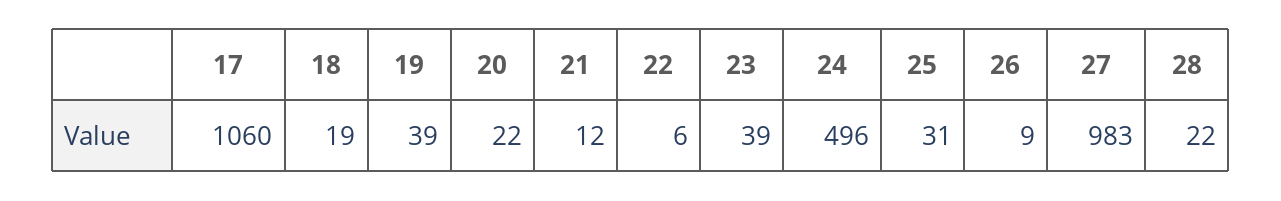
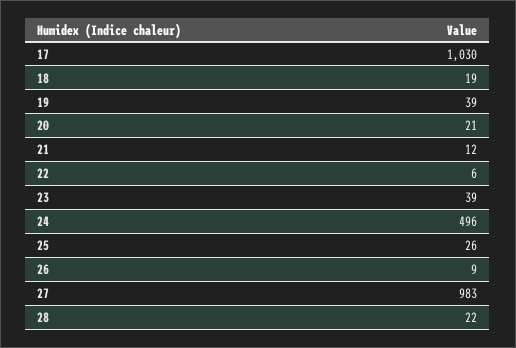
17: 1060 -> 1030
20: 22 -> 21
25: 31 -> 26

